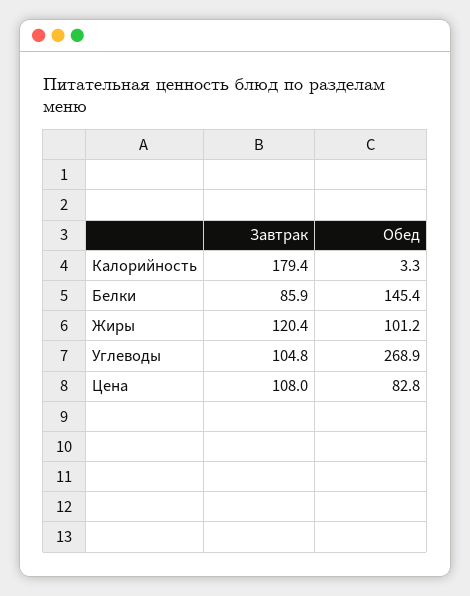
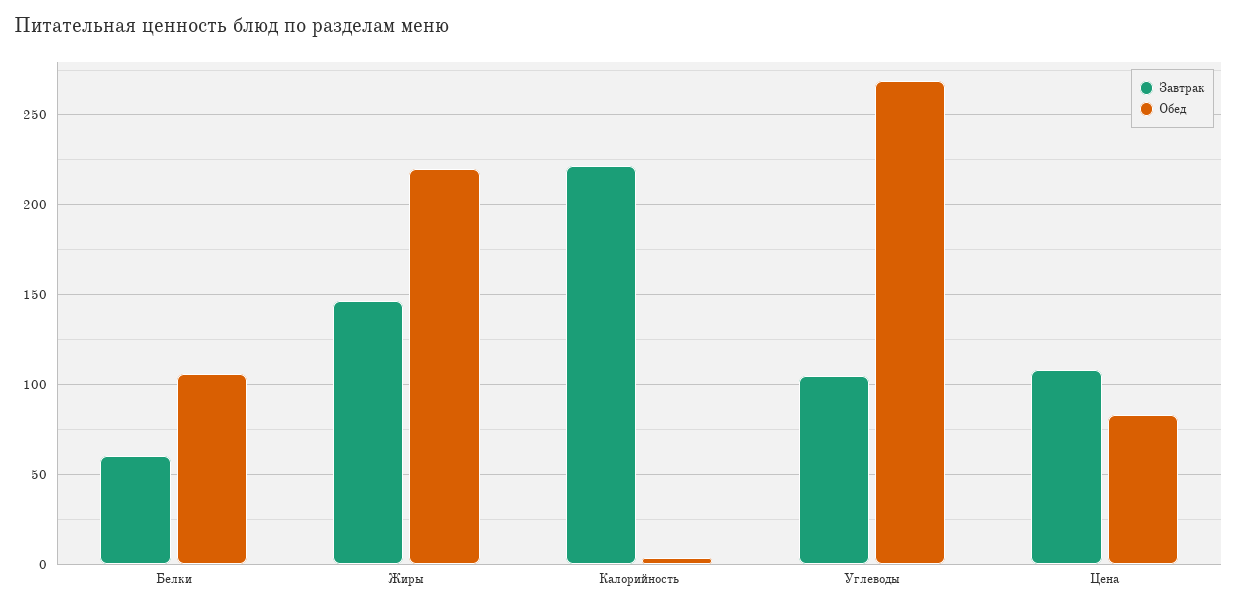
Завтрак, Калорийность: 179.4 -> 220
Завтрак, Белки: 85.9 -> 60
Обед, Белки: 145.4 -> 105
Завтрак, Жиры: 120.4 -> 145
Обед, Жиры: 101.2 -> 220

